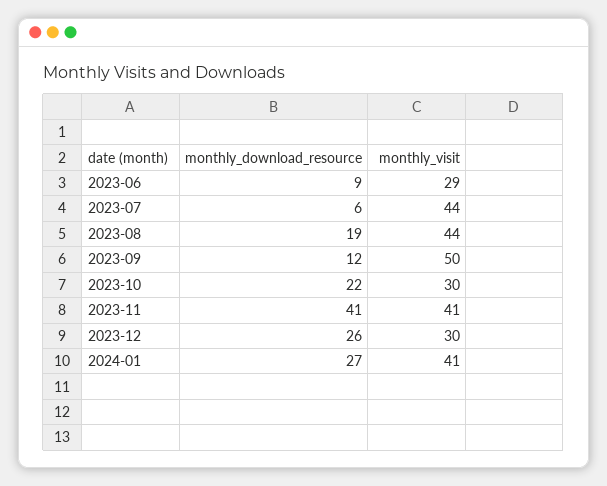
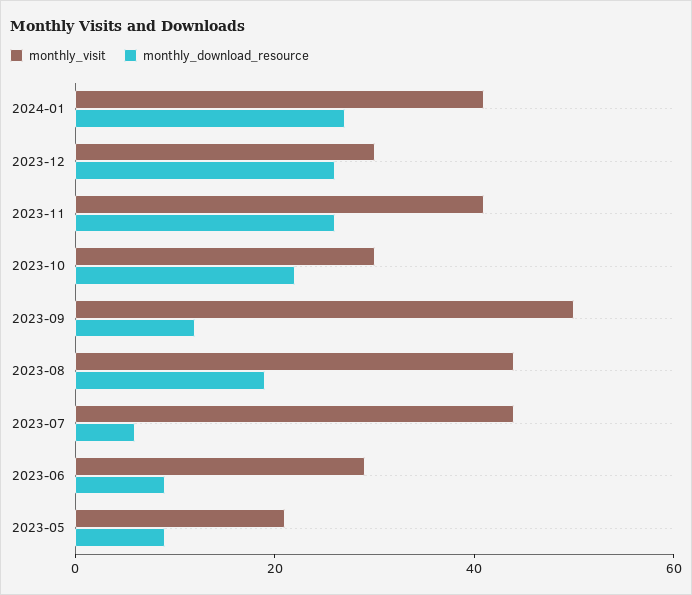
monthly_download_resource, 2023-11: 41 -> 25
monthly_visit, 2023-05: none -> 20
monthly_download_resource, 2023-05: none -> 10

